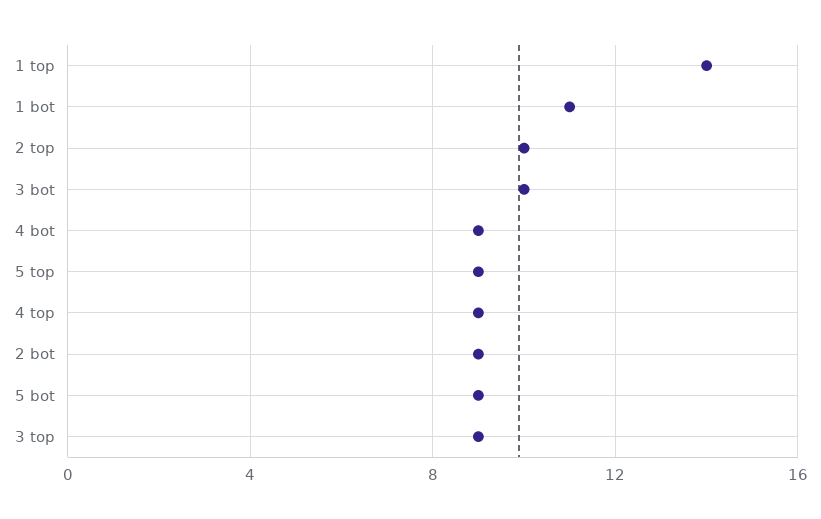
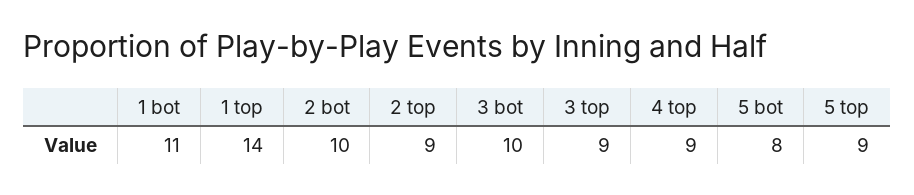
2 top: 10 -> 9
4 bot: 9 -> none
2 bot: 9 -> 10
5 bot: 9 -> 8

